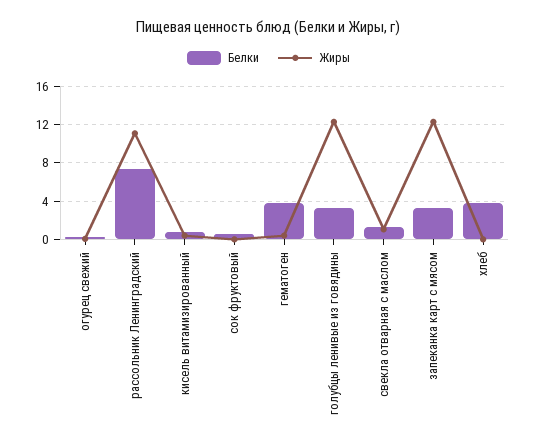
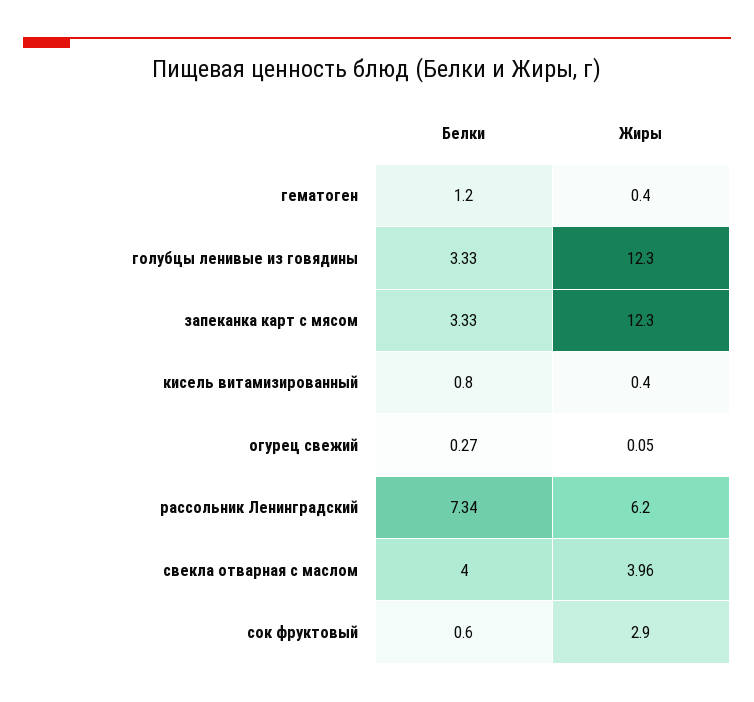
Жиры, рассольник Ленинградский: 11 -> 6.2
Жиры, сок фруктовый: 0 -> 2.9
Белки, гематоген: 4 -> 1.2
Белки, свекла отварная с маслом: 1 -> 4
Жиры, свекла отварная с маслом: 1 -> 3.96
Белки, хлеб: 4 -> none
Жиры, хлеб: 0 -> none

